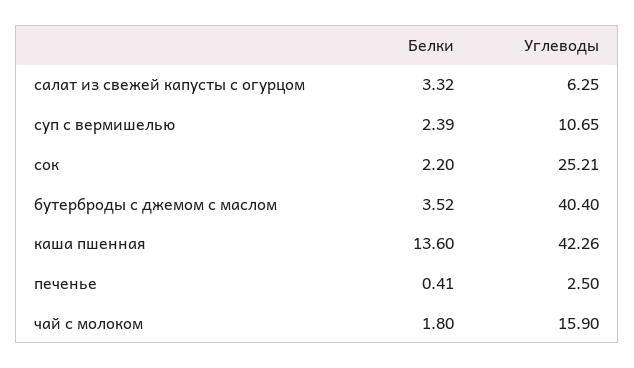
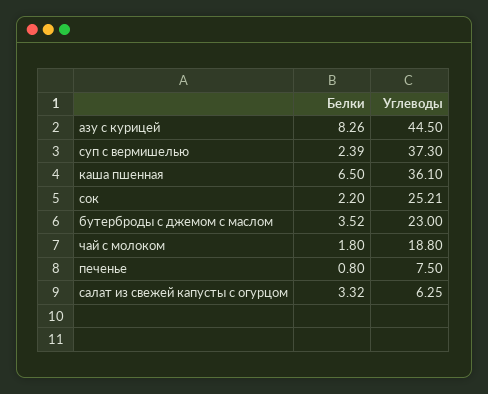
Углеводы, суп с вермишелью: 10.65 -> 37.3
Углеводы, бутерброды с джемом с маслом: 40.4 -> 23
Белки, каша пшенная: 13.6 -> 6.5
Углеводы, каша пшенная: 42.26 -> 36.1
Белки, печенье: 0.41 -> 0.8
Углеводы, печенье: 2.5 -> 7.5
Углеводы, чай с молоком: 15.9 -> 18.8
Белки, азу с курицей: none -> 8.26
Углеводы, азу с курицей: none -> 44.5

